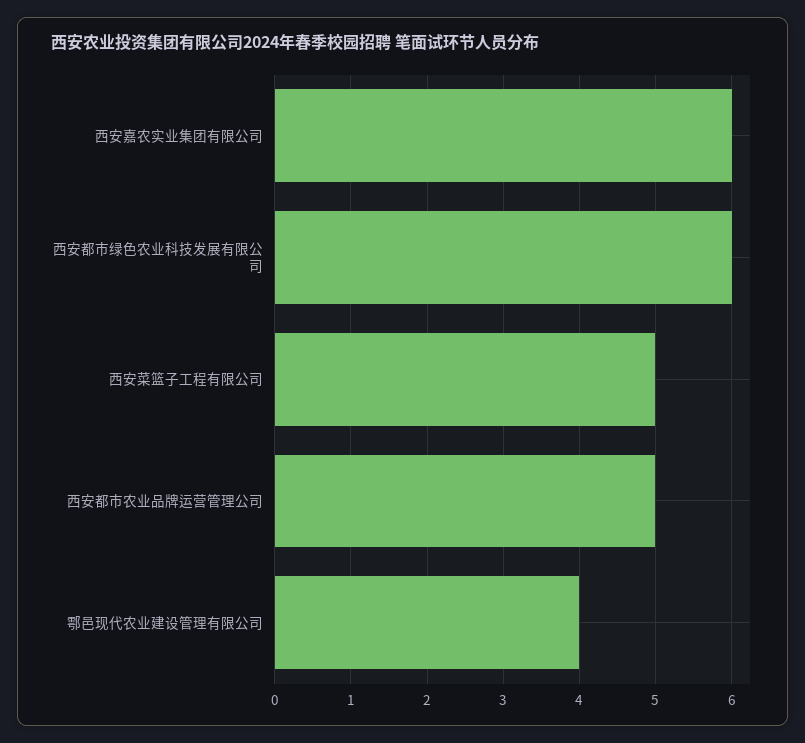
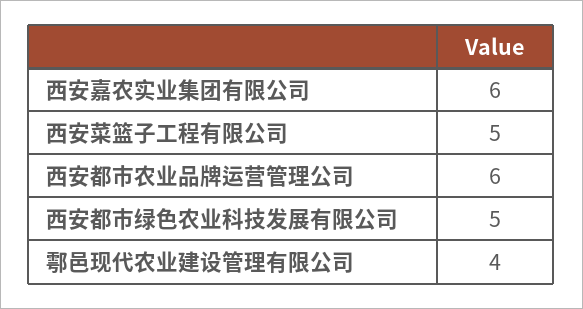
西安都市绿色农业科技发展有限公司: 6 -> 5
西安都市农业品牌运营管理公司: 5 -> 6

